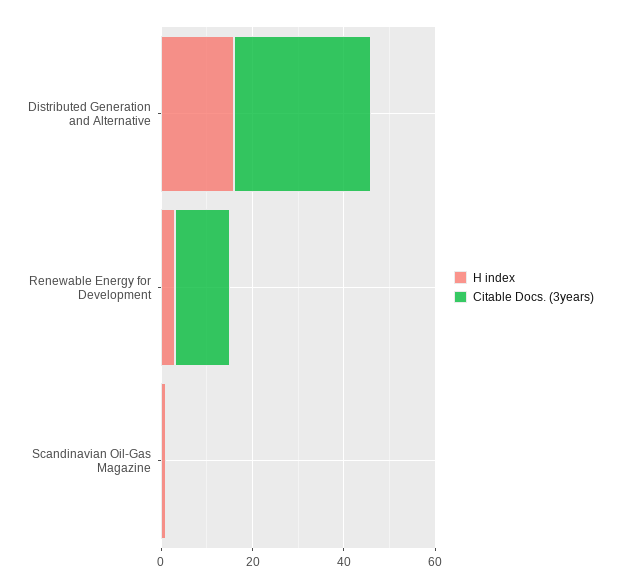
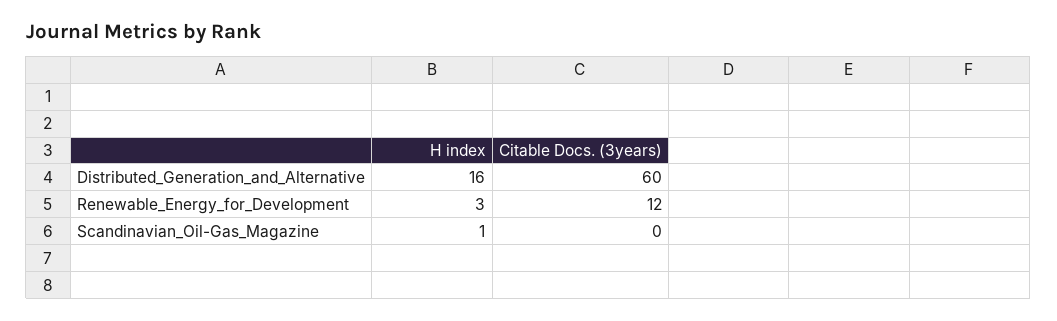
Citable Docs. (3years), Distributed Generation and Alternative: 30 -> 60

